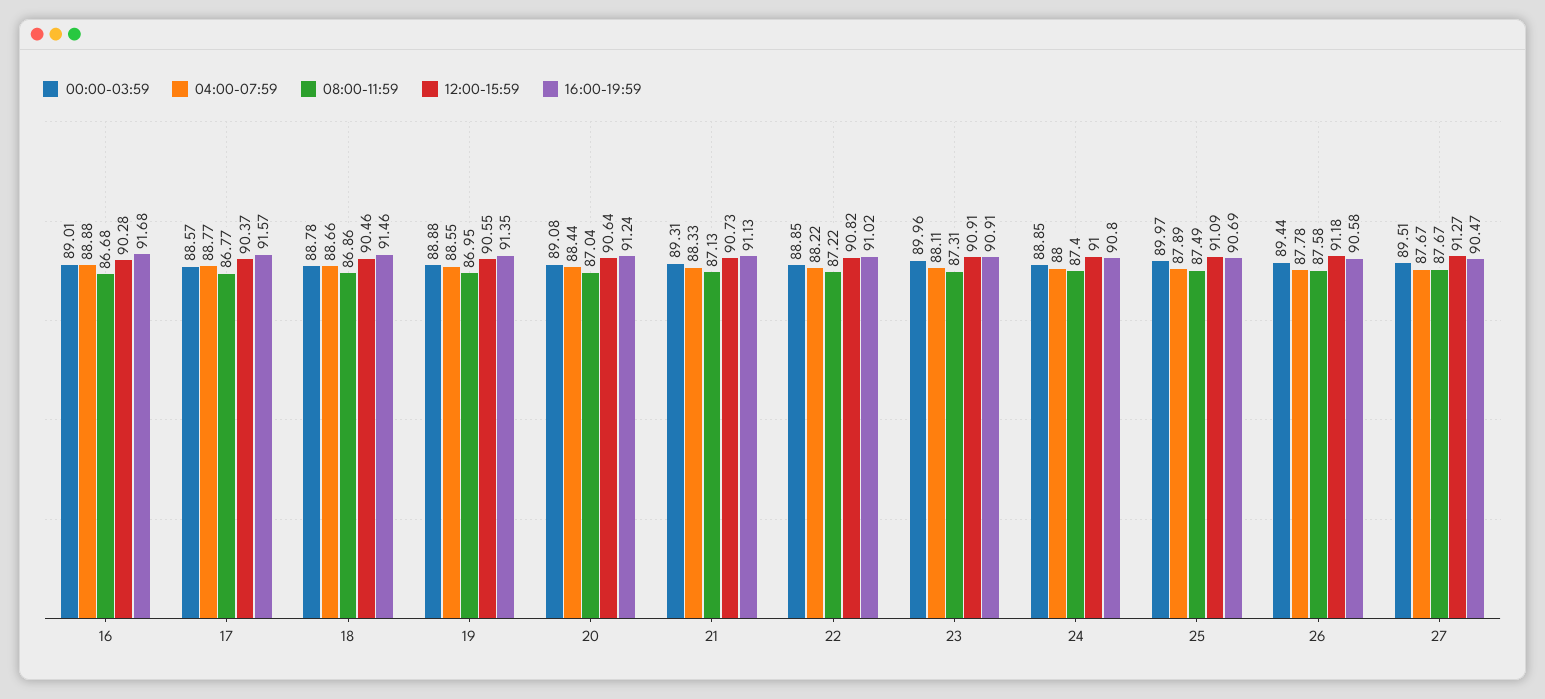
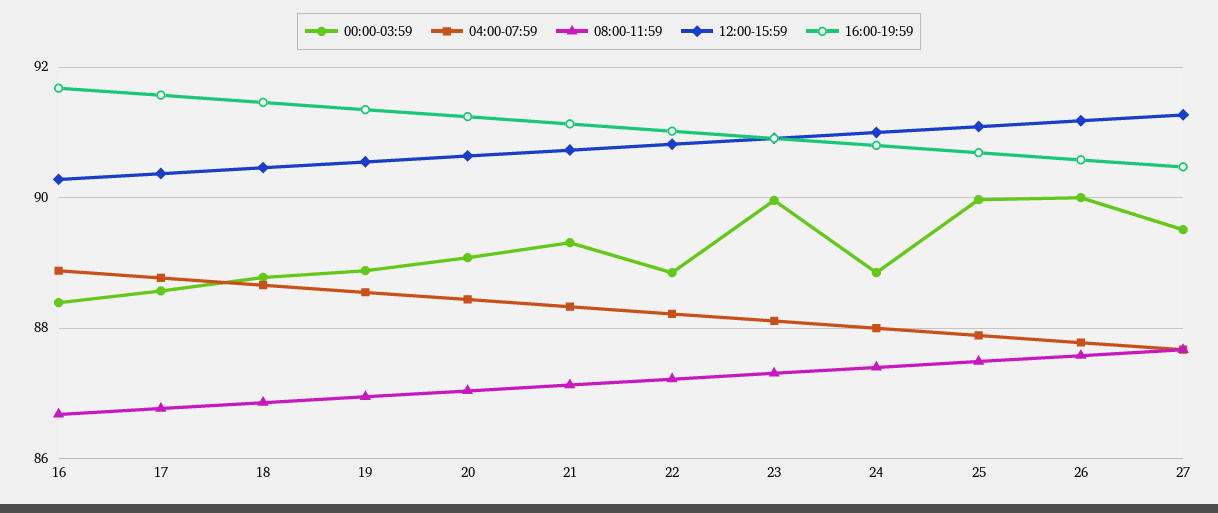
00:00-03:59, 16: 89.01 -> 88.4
00:00-03:59, 26: 89.44 -> 90

